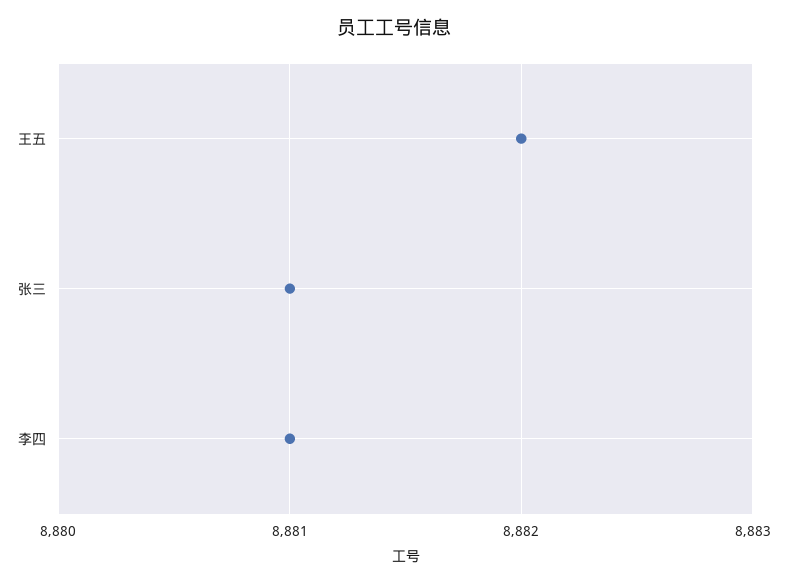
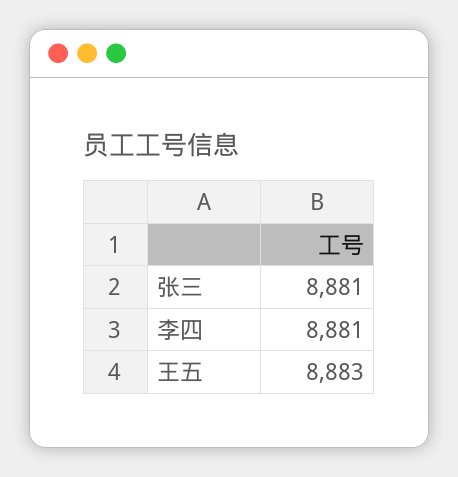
王五: 8882 -> 8883

